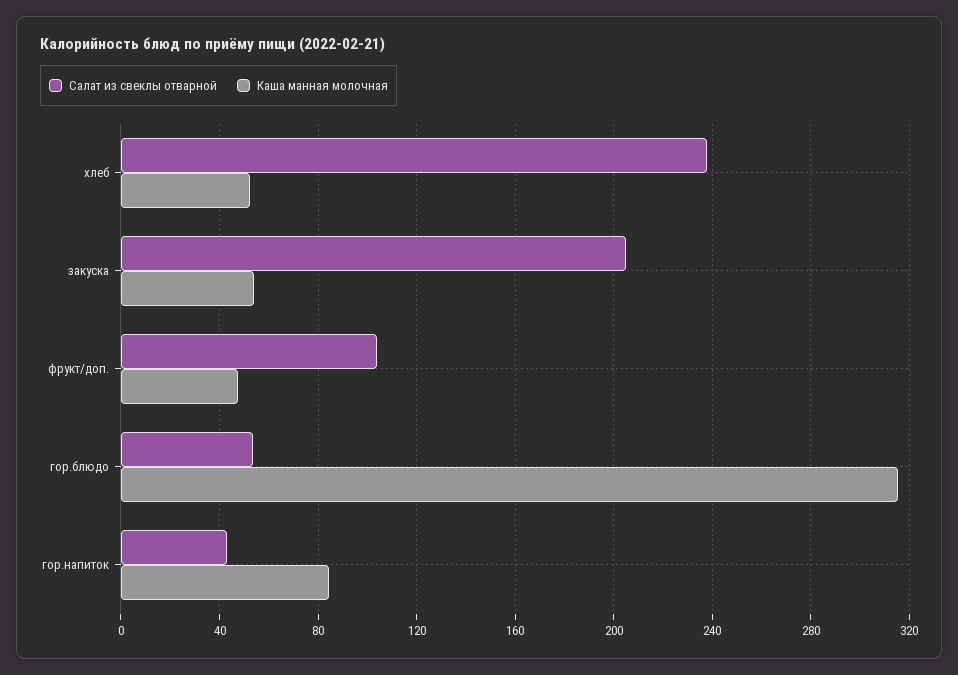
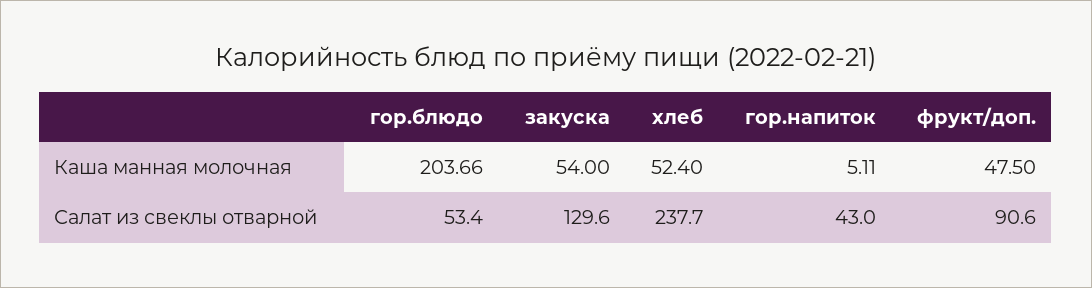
Салат из свеклы отварной, закуска: 205 -> 129.6
Салат из свеклы отварной, фрукт/доп.: 105 -> 90.6
Каша манная молочная, гор.блюдо: 315 -> 203.66
Каша манная молочная, гор.напиток: 85 -> 5.11

